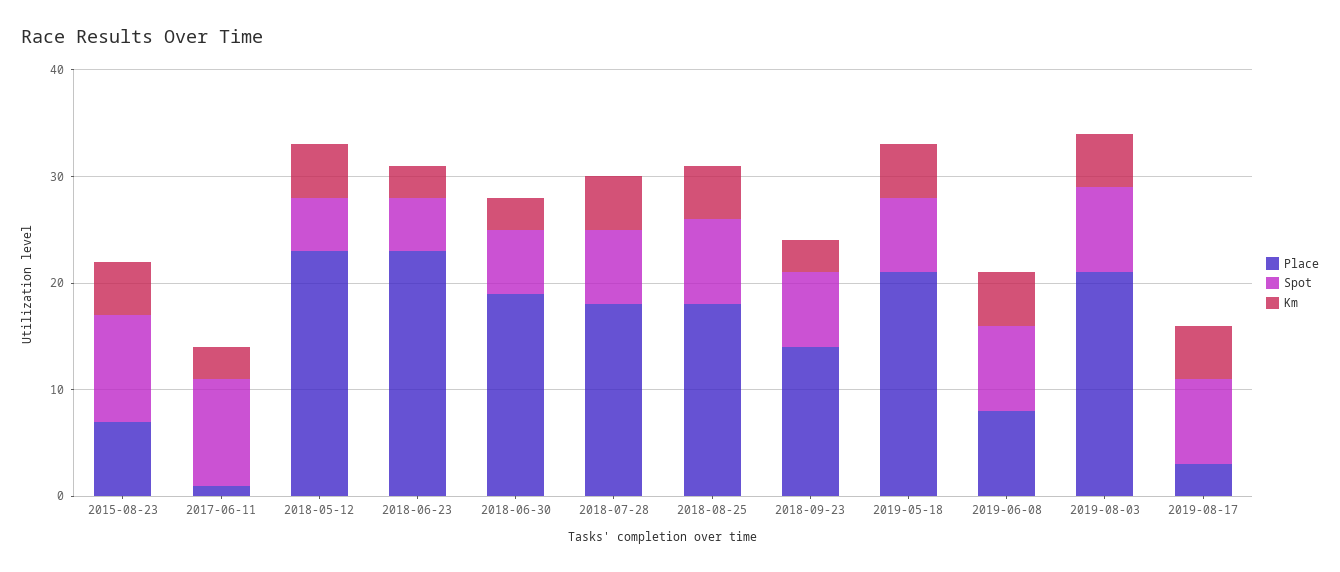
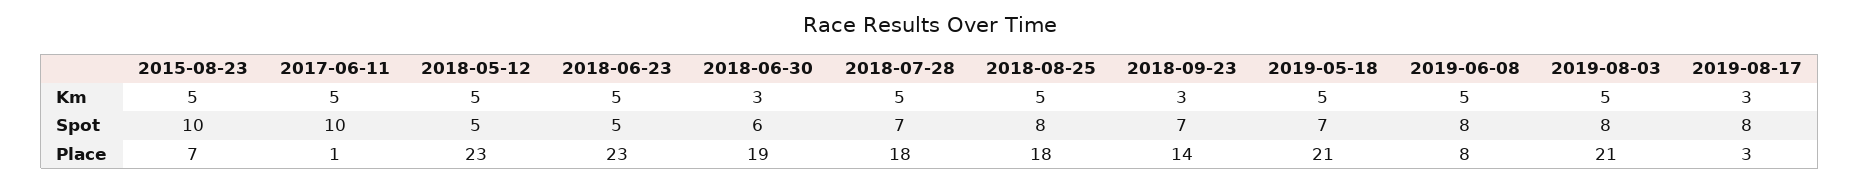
Km, 2017-06-11: 3 -> 5
Km, 2018-06-23: 3 -> 5
Km, 2019-08-17: 5 -> 3

